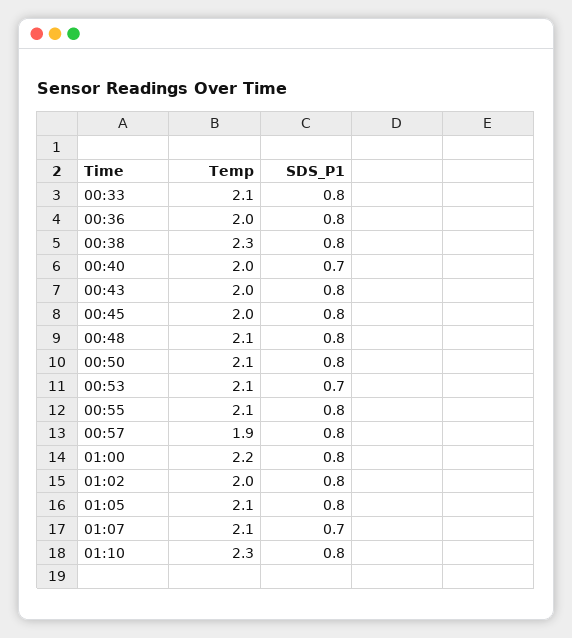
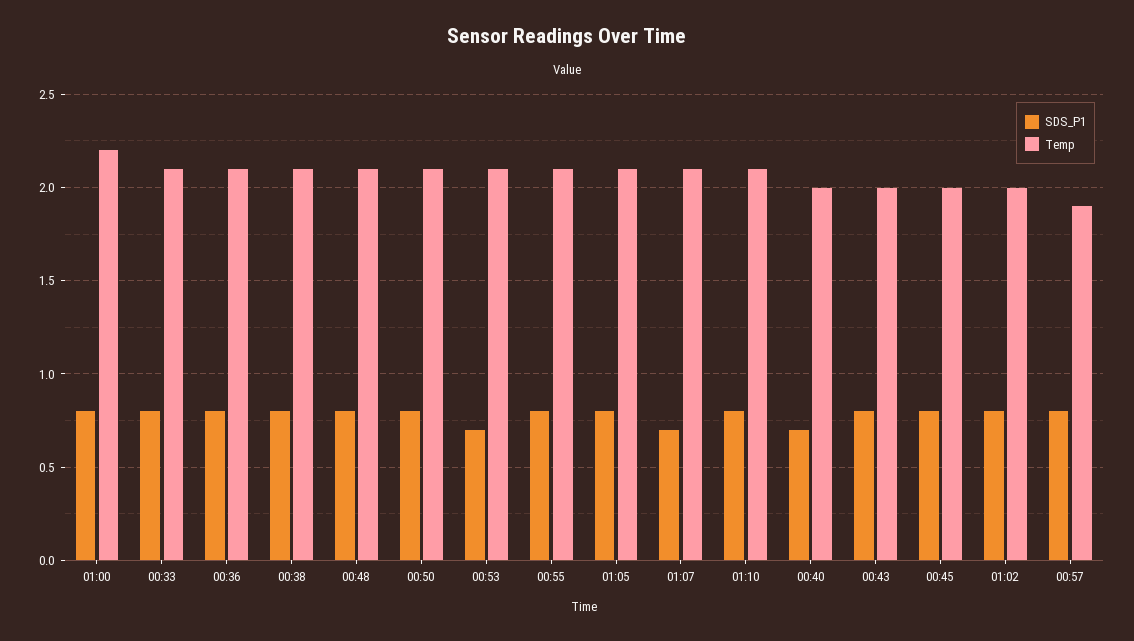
Temp, 00:36: 2 -> 2.1
Temp, 00:38: 2.3 -> 2.1
Temp, 01:10: 2.3 -> 2.1

